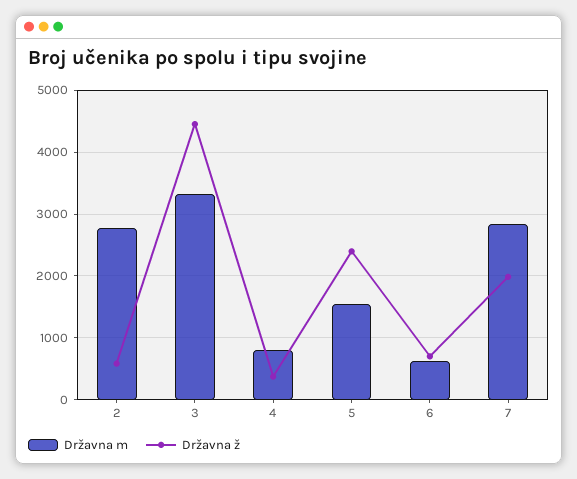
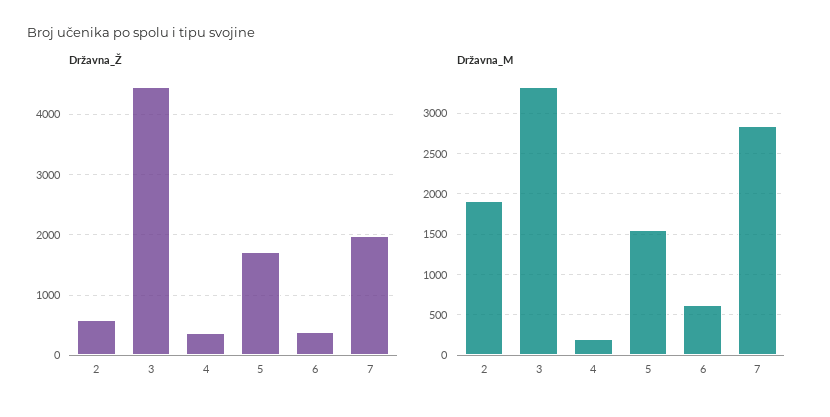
Državna m, 2: 2800 -> 1900
Državna m, 4: 800 -> 200
Državna ž, 5: 2400 -> 1700
Državna ž, 6: 700 -> 400

